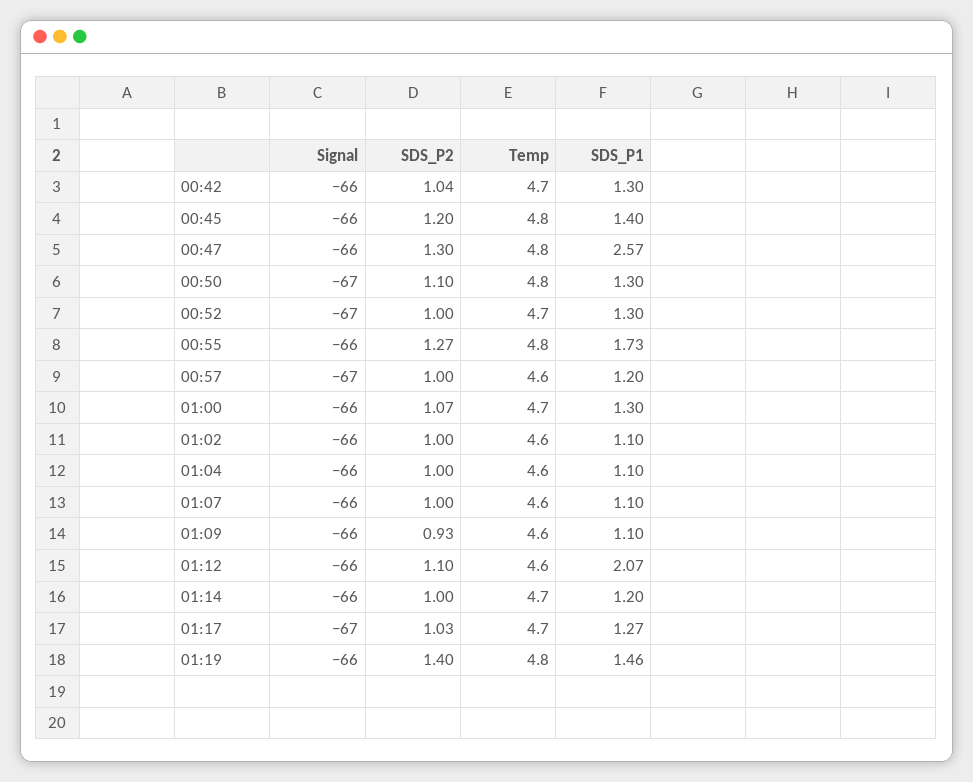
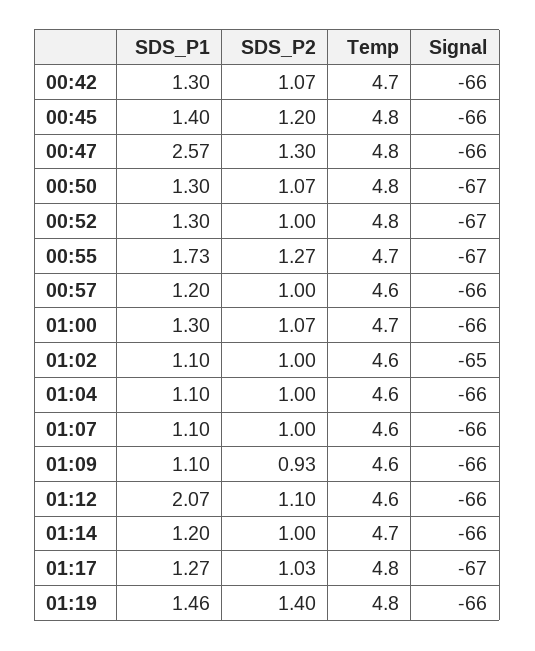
SDS_P2, 00:42: 1.04 -> 1.07
SDS_P2, 00:50: 1.1 -> 1.07
Temp, 00:52: 4.7 -> 4.8
Signal, 00:55: -66 -> -67
Temp, 00:55: 4.8 -> 4.7
Signal, 00:57: -67 -> -66
Signal, 01:02: -66 -> -65
Temp, 01:17: 4.7 -> 4.8

